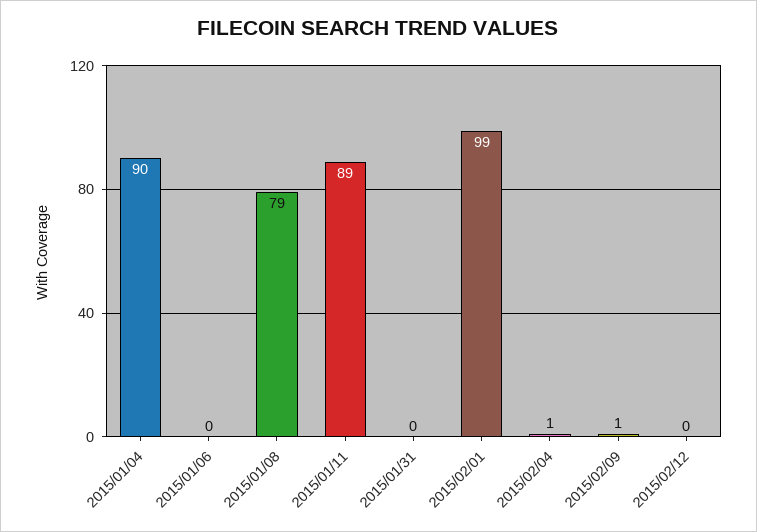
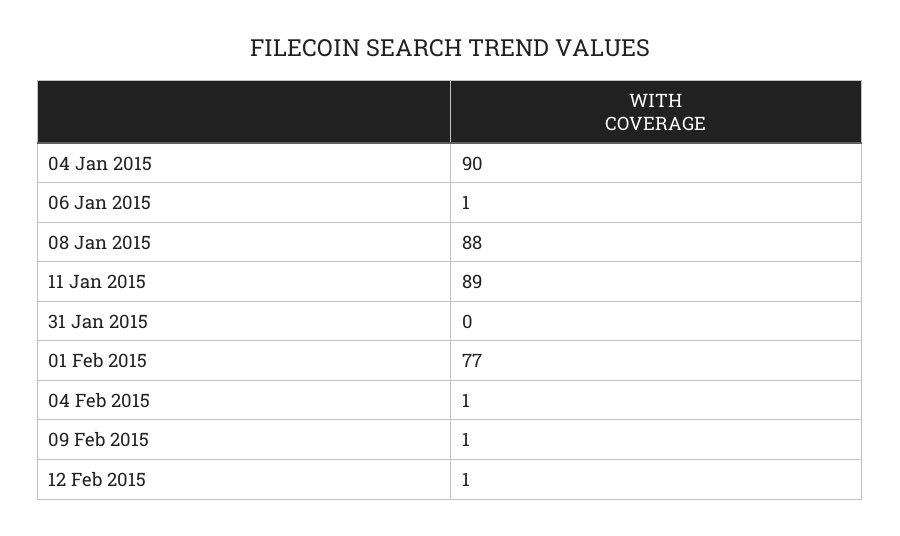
2015/01/06: 0 -> 1
2015/01/08: 79 -> 88
2015/02/01: 99 -> 77
2015/02/12: 0 -> 1

